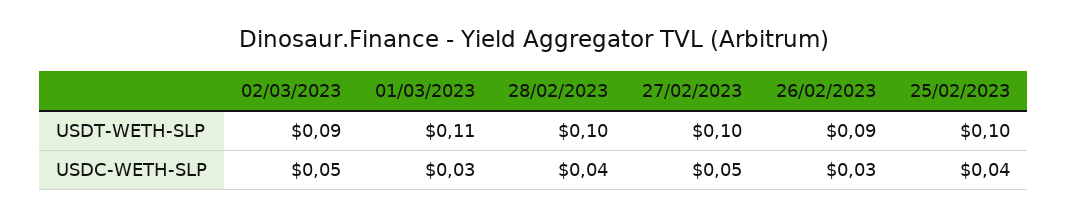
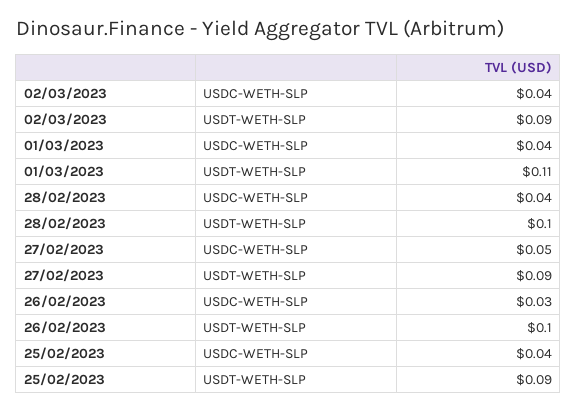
27/02/2023, USDT-WETH-SLP: 0.1 -> 0.09
26/02/2023, USDT-WETH-SLP: 0.09 -> 0.1
25/02/2023, USDT-WETH-SLP: 0.1 -> 0.09
02/03/2023, USDC-WETH-SLP: 0.05 -> 0.04
01/03/2023, USDC-WETH-SLP: 0.03 -> 0.04

